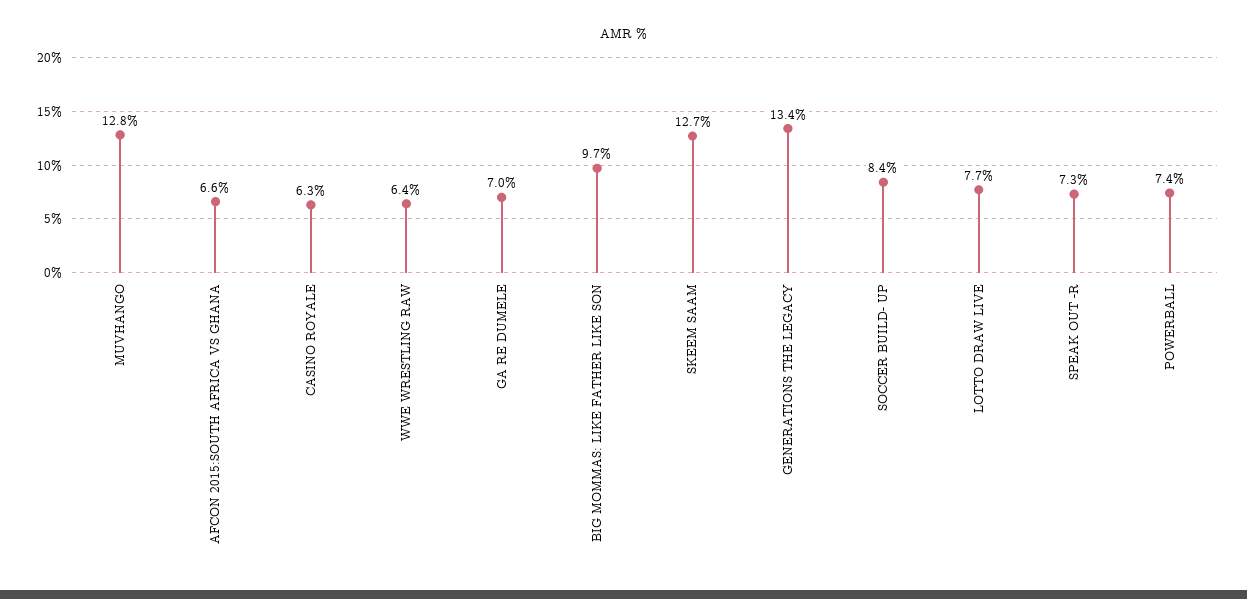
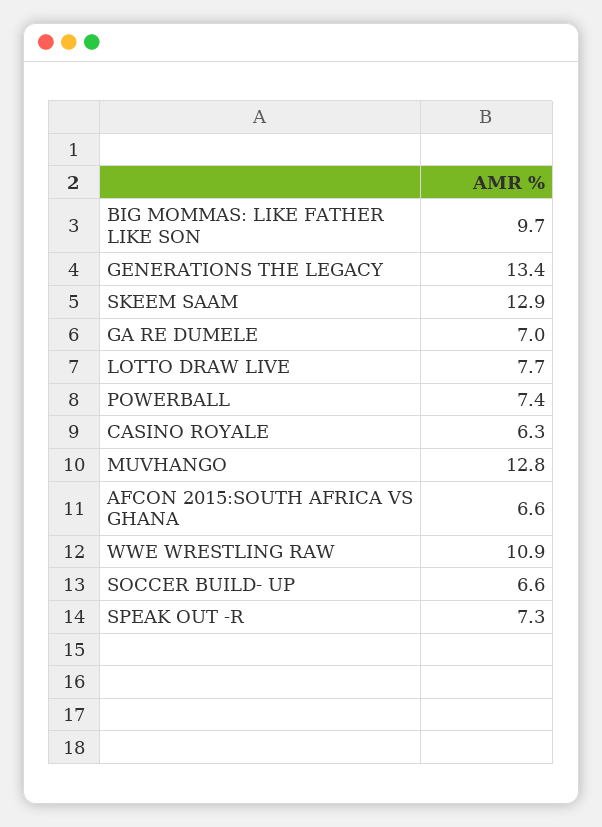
WWE WRESTLING RAW: 6.4 -> 10.9
SKEEM SAAM: 12.7 -> 12.9
SOCCER BUILD- UP: 8.4 -> 6.6

